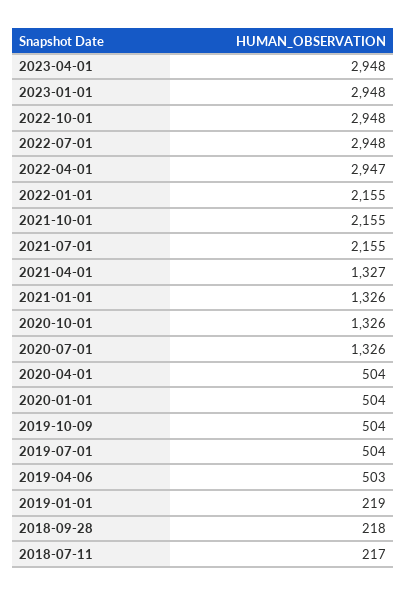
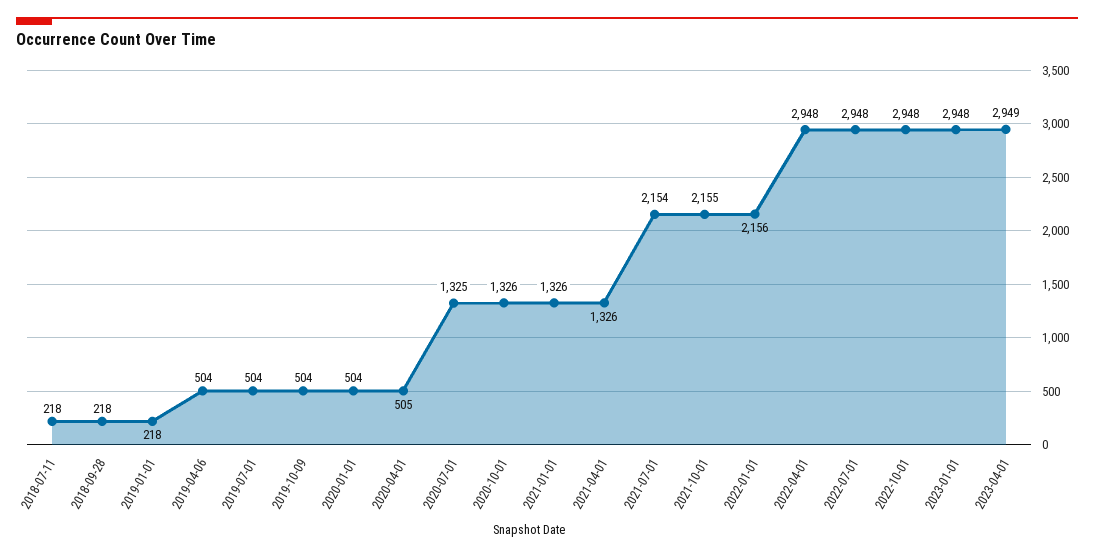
2023-04-01: 2948 -> 2949
2022-04-01: 2947 -> 2948
2022-01-01: 2155 -> 2156
2021-07-01: 2155 -> 2154
2021-04-01: 1327 -> 1326
2020-07-01: 1326 -> 1325
2020-04-01: 504 -> 505
2019-04-06: 503 -> 504
2019-01-01: 219 -> 218
2018-07-11: 217 -> 218

